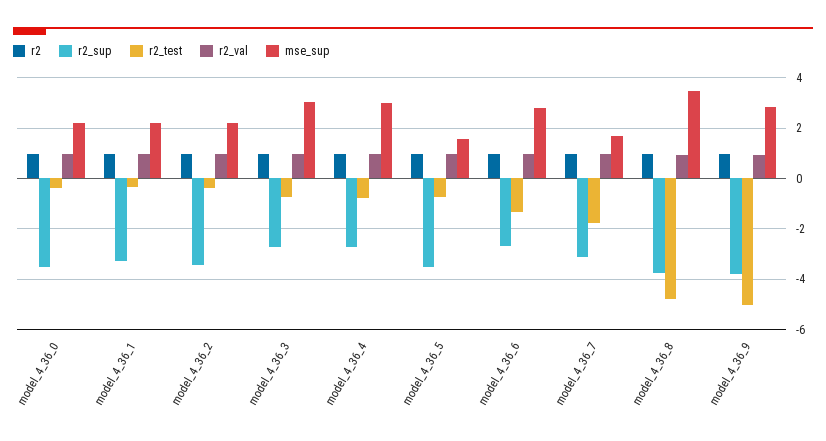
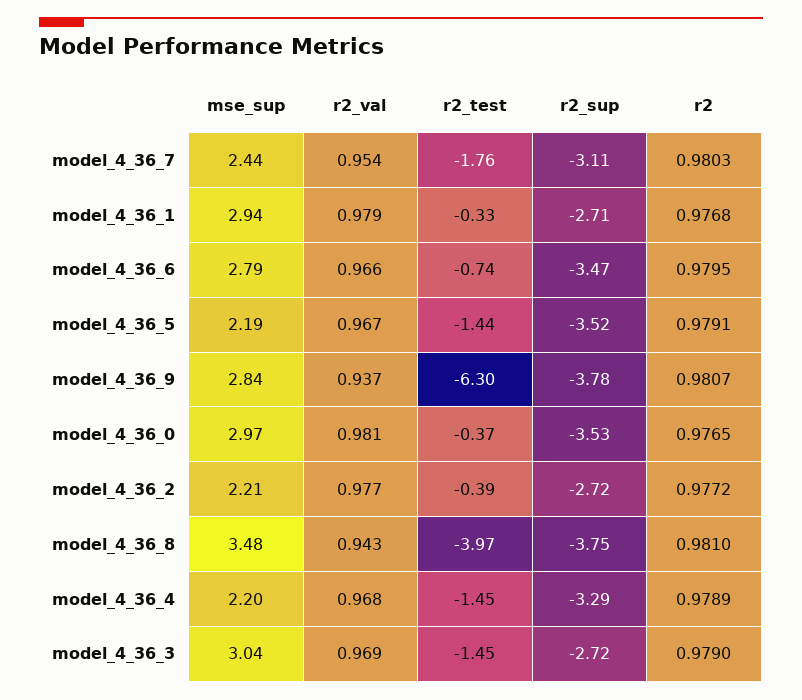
mse_sup, model_4_36_0: 2.25 -> 2.97
r2_sup, model_4_36_1: -3.25 -> -2.71
mse_sup, model_4_36_1: 2.25 -> 2.94
r2_sup, model_4_36_2: -3.5 -> -2.72
r2_test, model_4_36_3: -0.75 -> -1.45
r2_sup, model_4_36_4: -2.75 -> -3.29
r2_test, model_4_36_4: -0.75 -> -1.45
mse_sup, model_4_36_4: 3 -> 2.2
r2_test, model_4_36_5: -0.75 -> -1.44
mse_sup, model_4_36_5: 1.5 -> 2.19
r2_sup, model_4_36_6: -2.75 -> -3.47
r2_test, model_4_36_6: -1.25 -> -0.74
mse_sup, model_4_36_7: 1.75 -> 2.44
r2_test, model_4_36_8: -4.75 -> -3.97
r2_test, model_4_36_9: -5 -> -6.3

